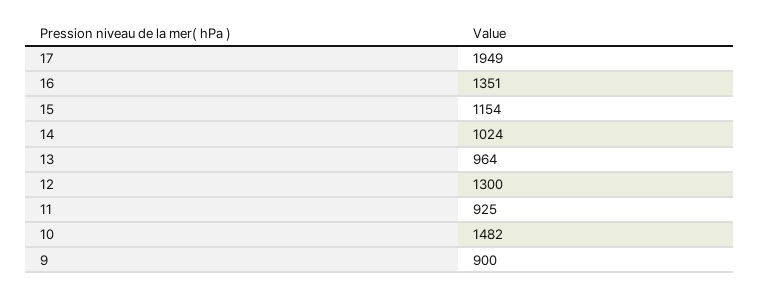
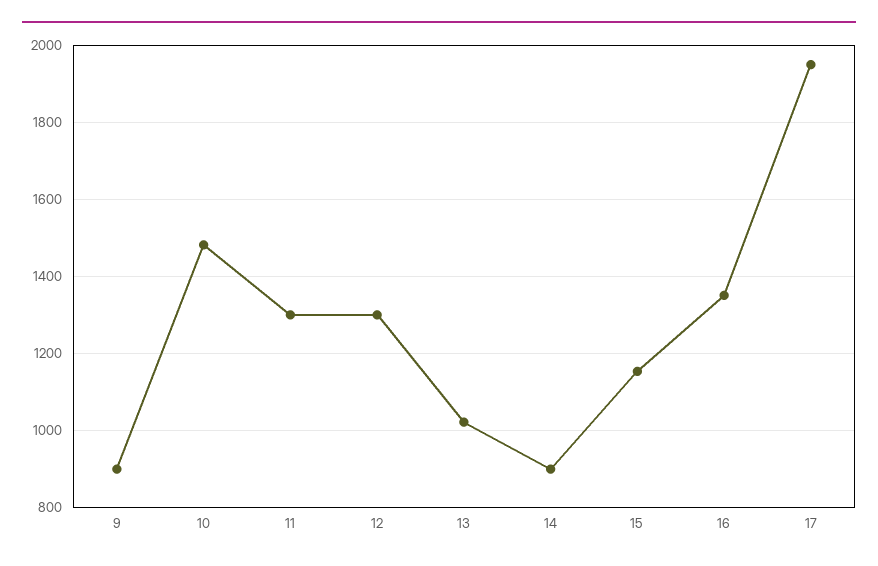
14: 1024 -> 900
13: 964 -> 1020
11: 925 -> 1300

